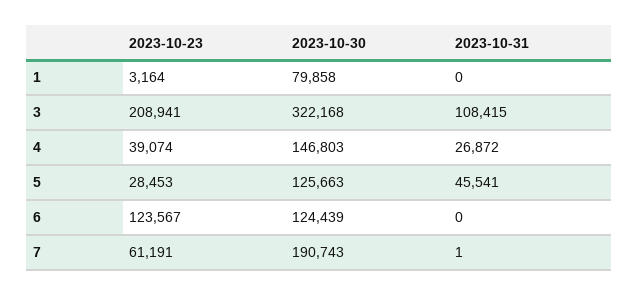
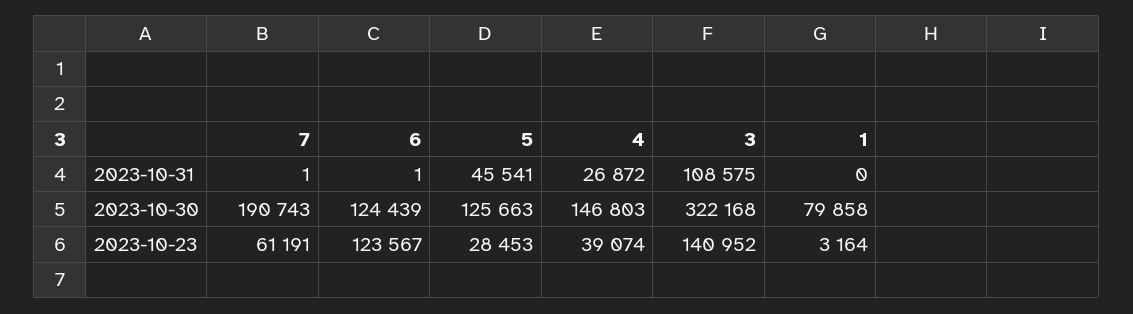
2023-10-23, 3: 208941 -> 140952
2023-10-31, 3: 108415 -> 108575
2023-10-31, 6: 0 -> 1

